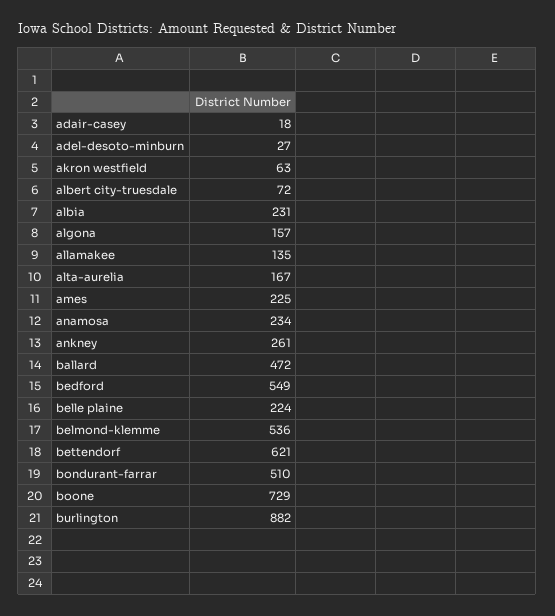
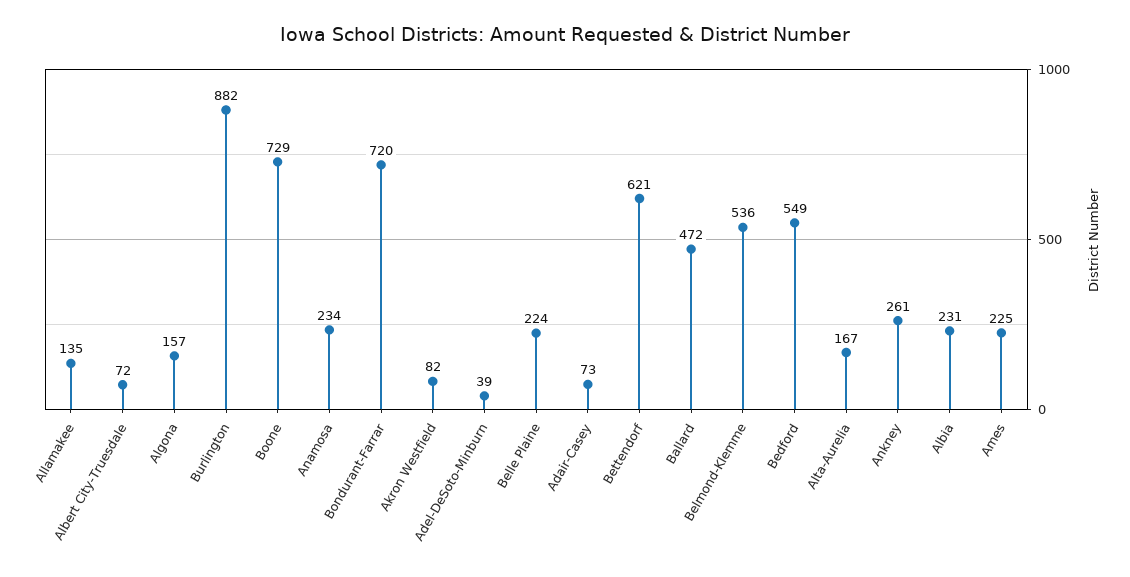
adair-casey: 18 -> 73
adel-desoto-minburn: 27 -> 39
akron westfield: 63 -> 82
bondurant-farrar: 510 -> 720

